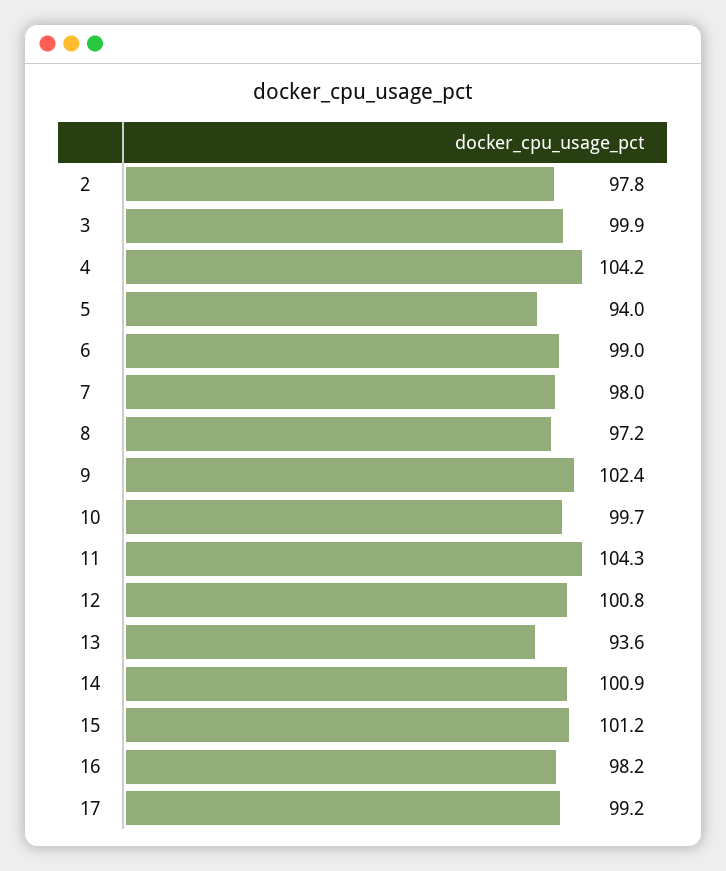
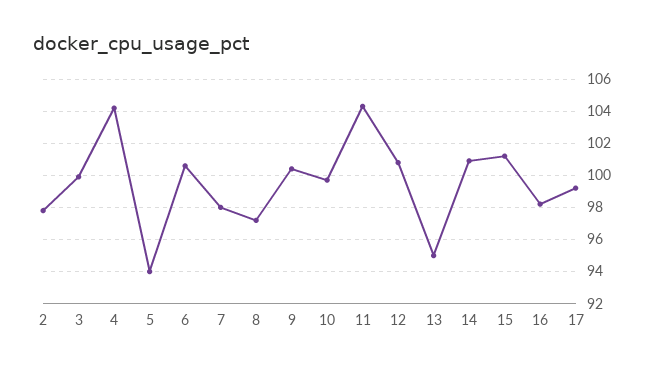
6: 99 -> 100.5
9: 102.4 -> 100.5
13: 93.6 -> 95

